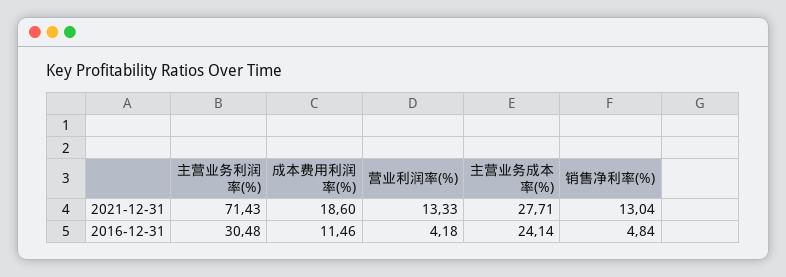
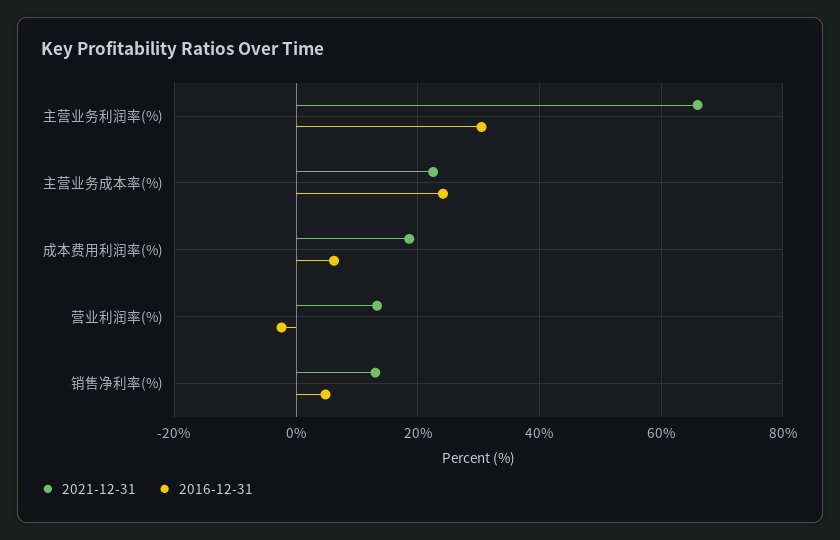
2021-12-31, 主营业务利润率(%): 71.43 -> 66
2021-12-31, 主营业务成本率(%): 27.71 -> 22
2016-12-31, 成本费用利润率(%): 11.46 -> 6
2016-12-31, 营业利润率(%): 4.18 -> -2

